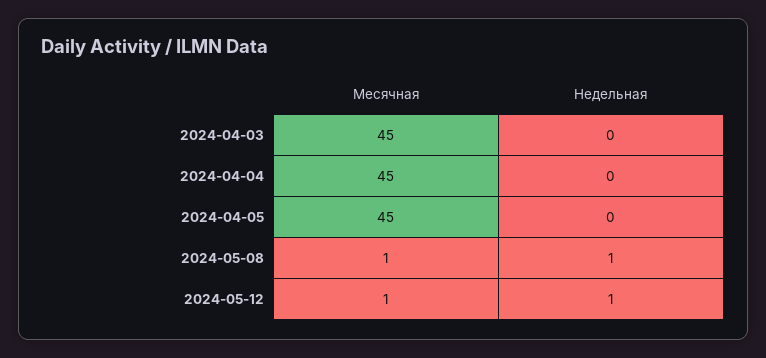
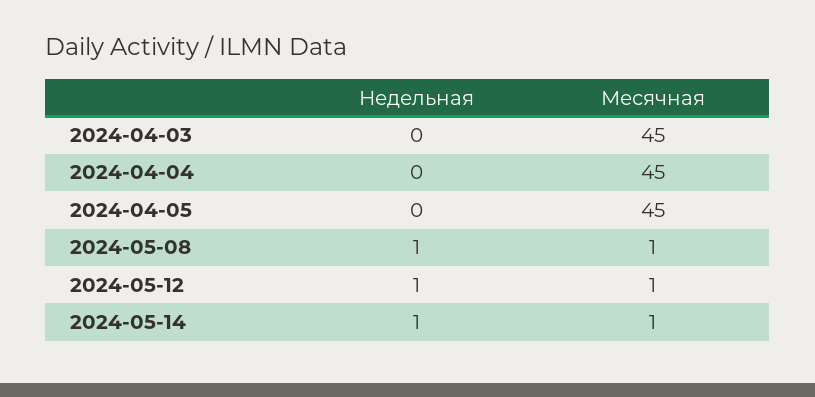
Недельная, 2024-05-14: none -> 1
Месячная, 2024-05-14: none -> 1

